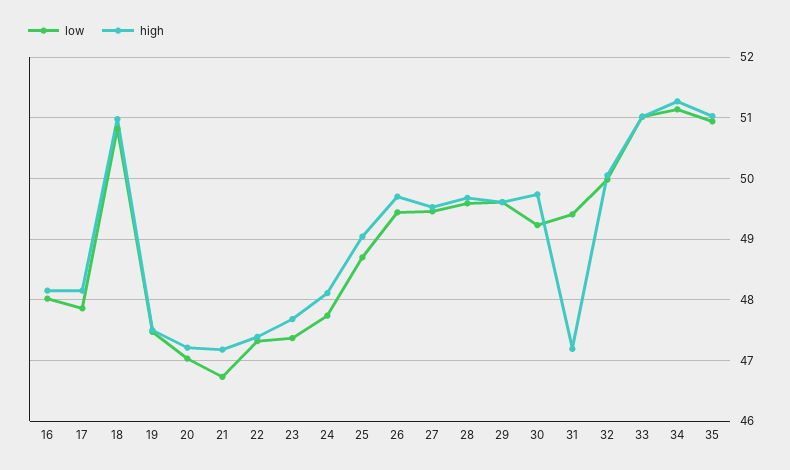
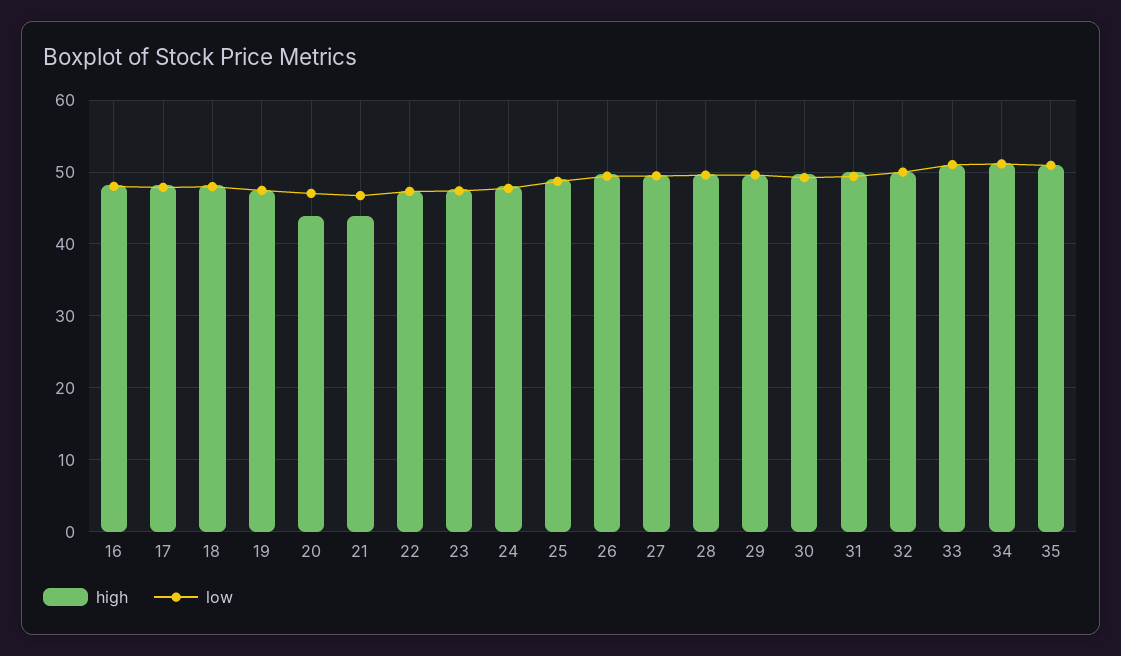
low, 18: 50.8 -> 48
high, 18: 51 -> 48
high, 20: 47.2 -> 44
high, 21: 47.2 -> 44
high, 31: 47.2 -> 50

